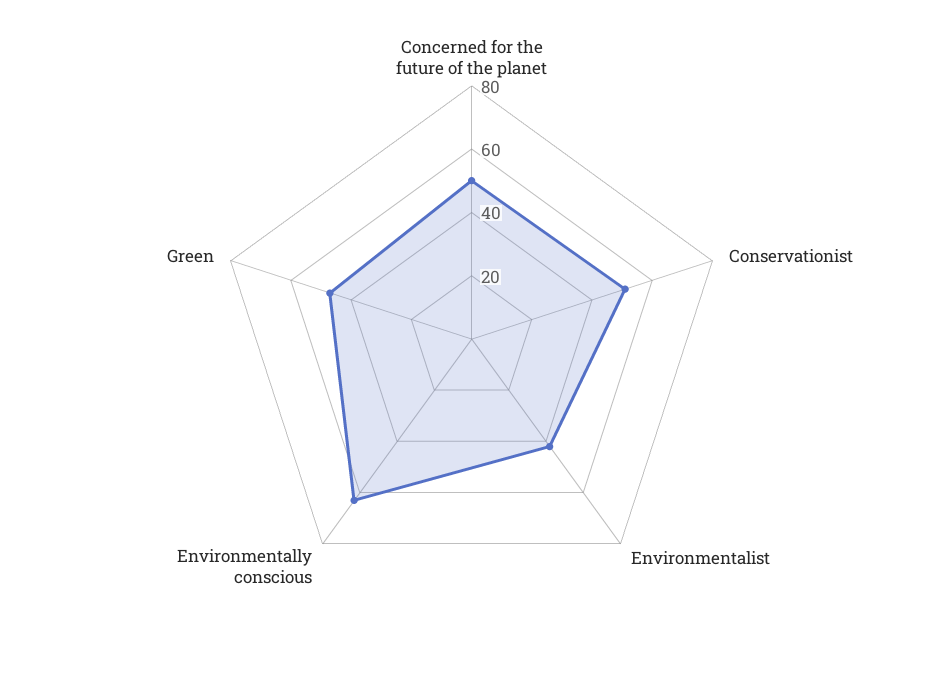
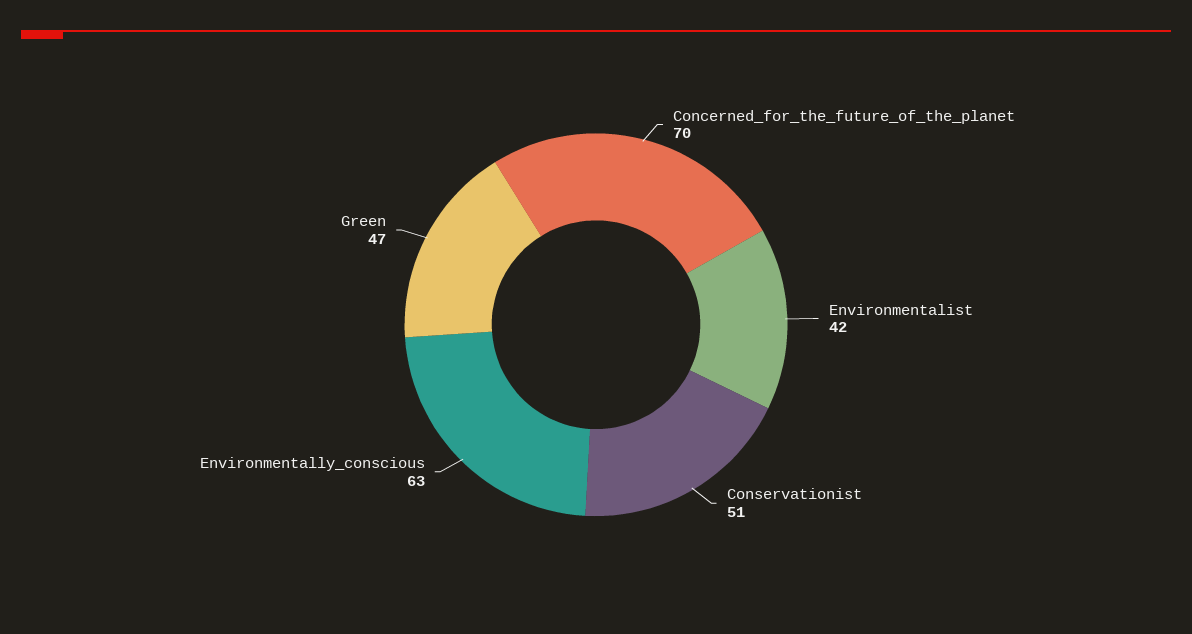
Concerned for the future of the planet: 50 -> 70

